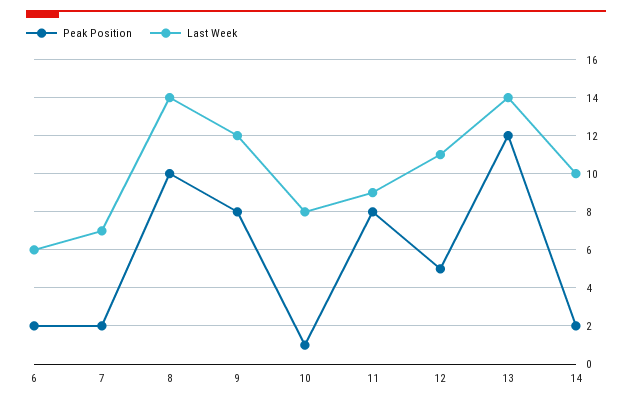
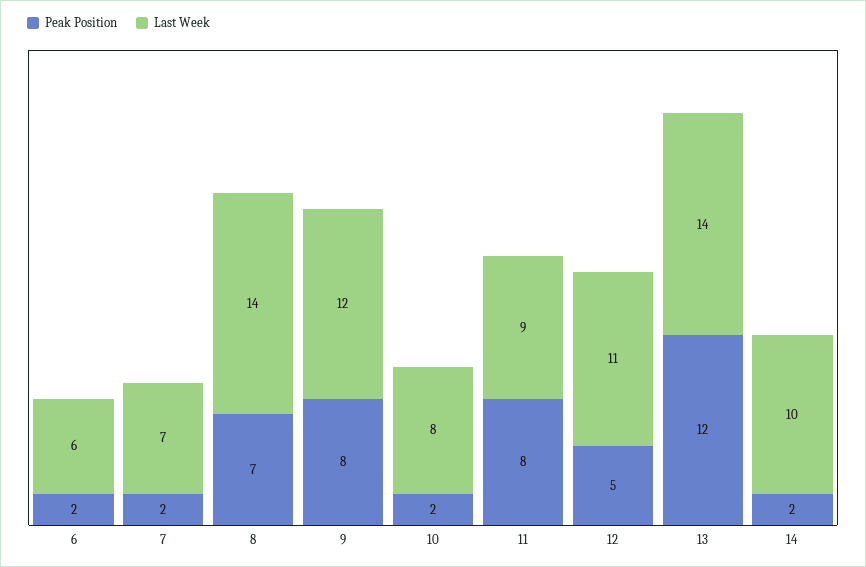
Peak Position, 8: 10 -> 7
Peak Position, 10: 1 -> 2

